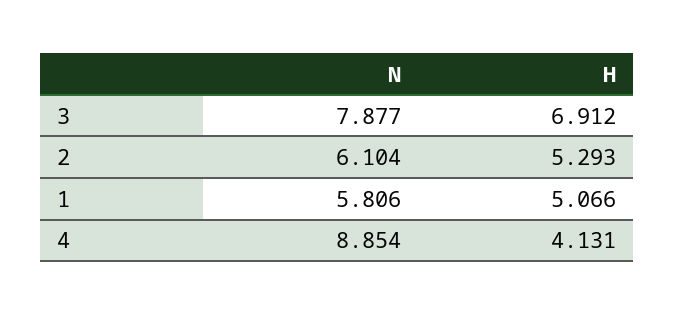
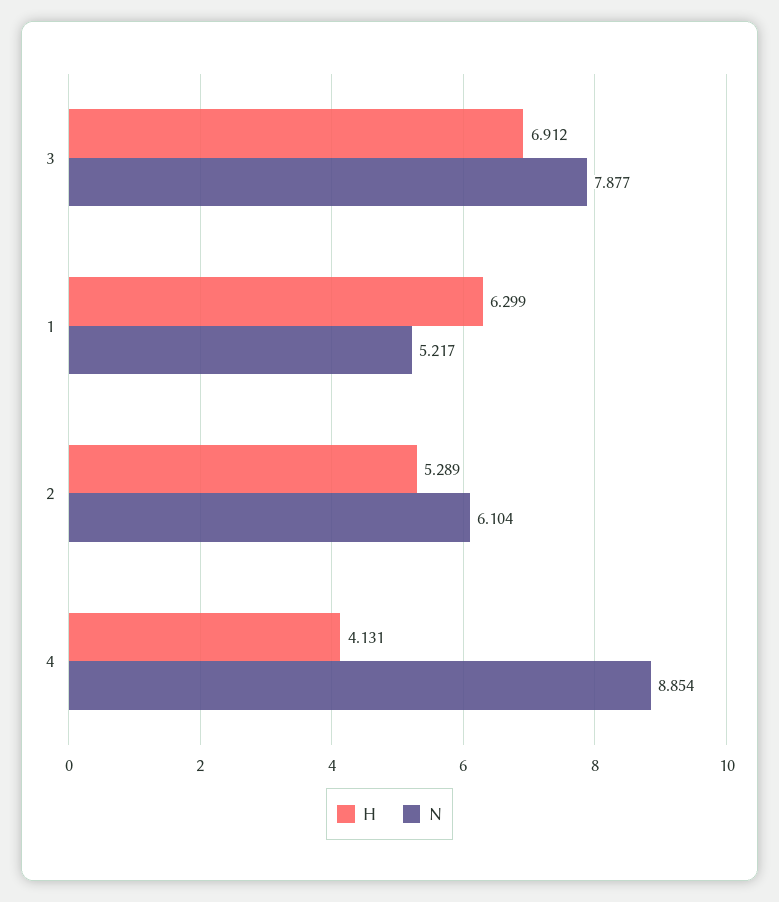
H, 2: 5.293 -> 5.289
N, 1: 5.806 -> 5.217
H, 1: 5.066 -> 6.299

